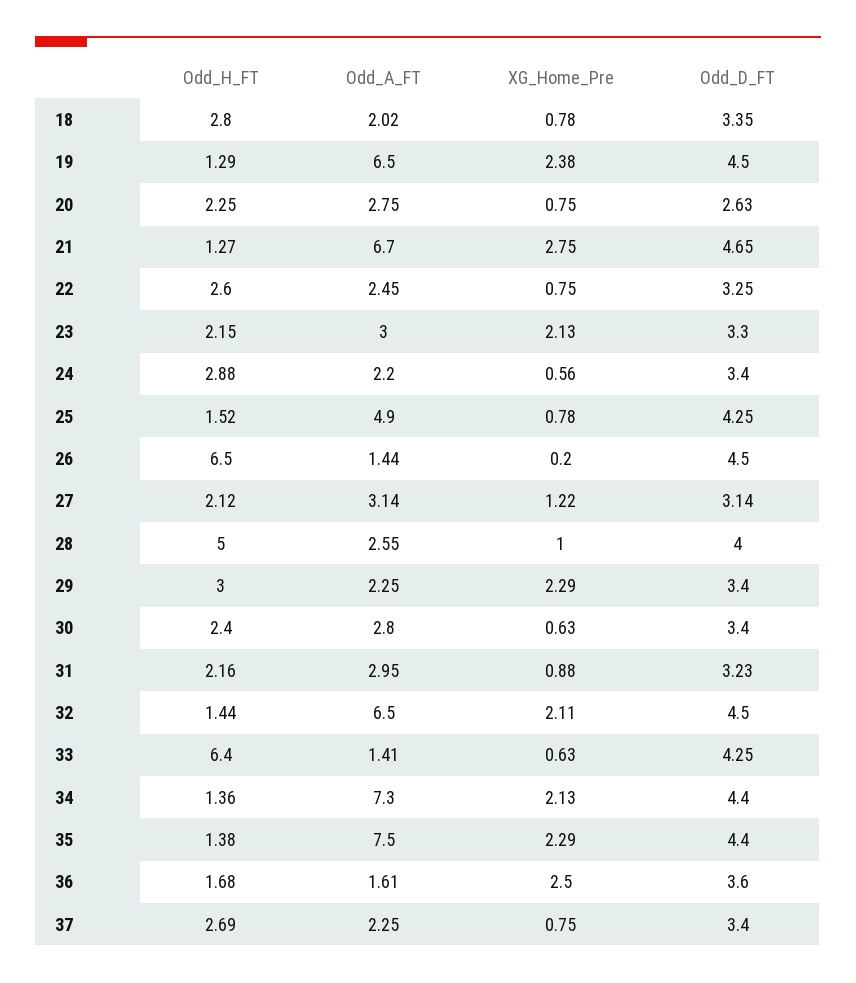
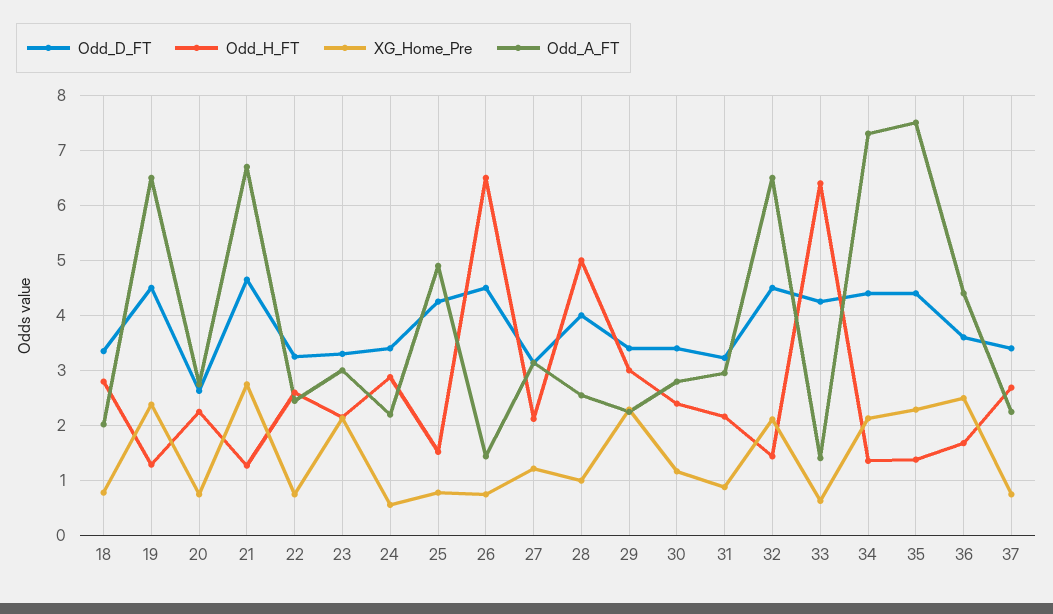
XG_Home_Pre, 26: 0.2 -> 0.8
XG_Home_Pre, 30: 0.63 -> 1.2
Odd_A_FT, 36: 1.61 -> 4.4

